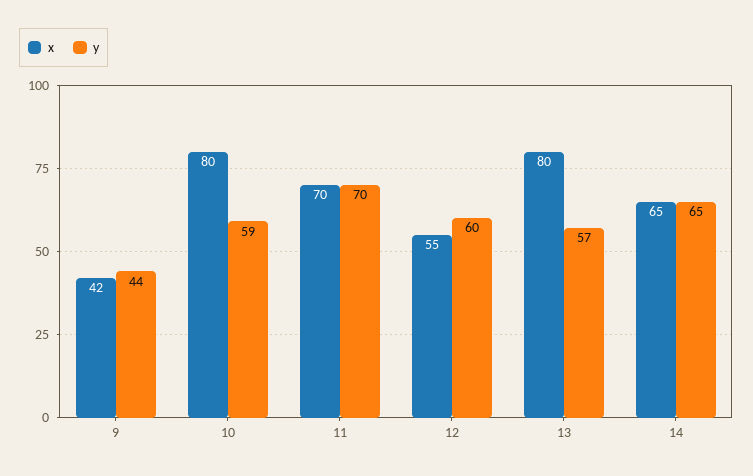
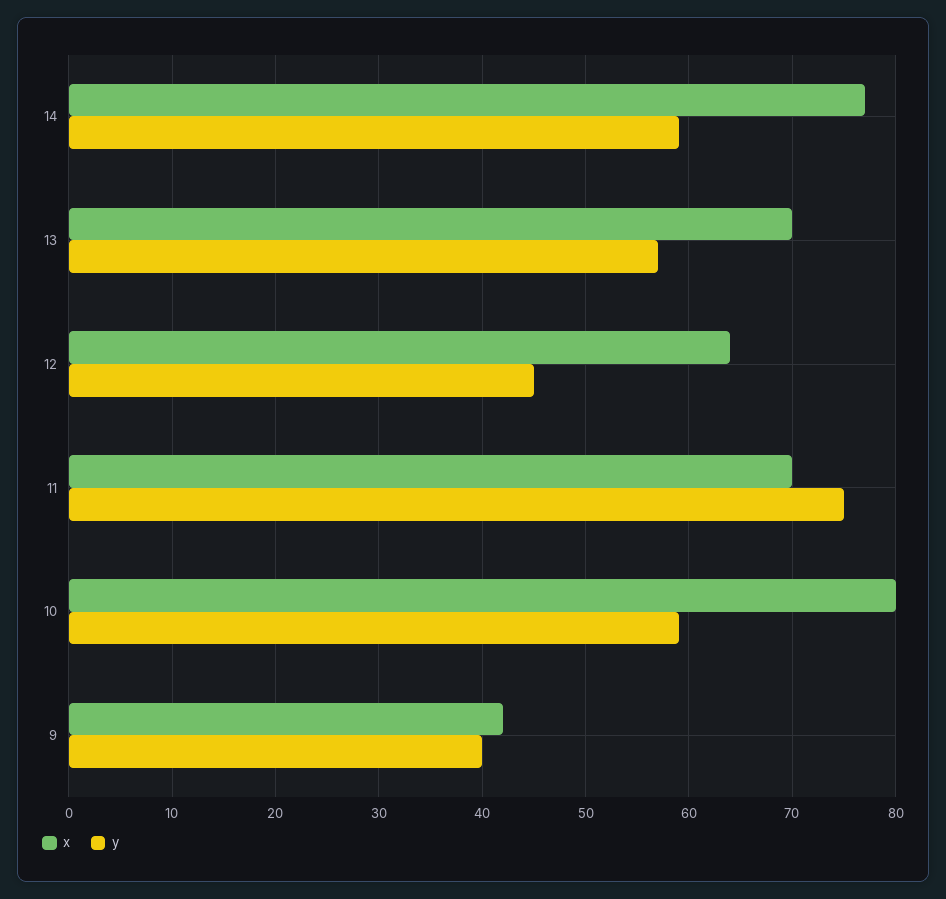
y, 9: 44 -> 40
y, 11: 70 -> 75
x, 12: 55 -> 64
y, 12: 60 -> 45
x, 13: 80 -> 70
x, 14: 65 -> 77
y, 14: 65 -> 59

